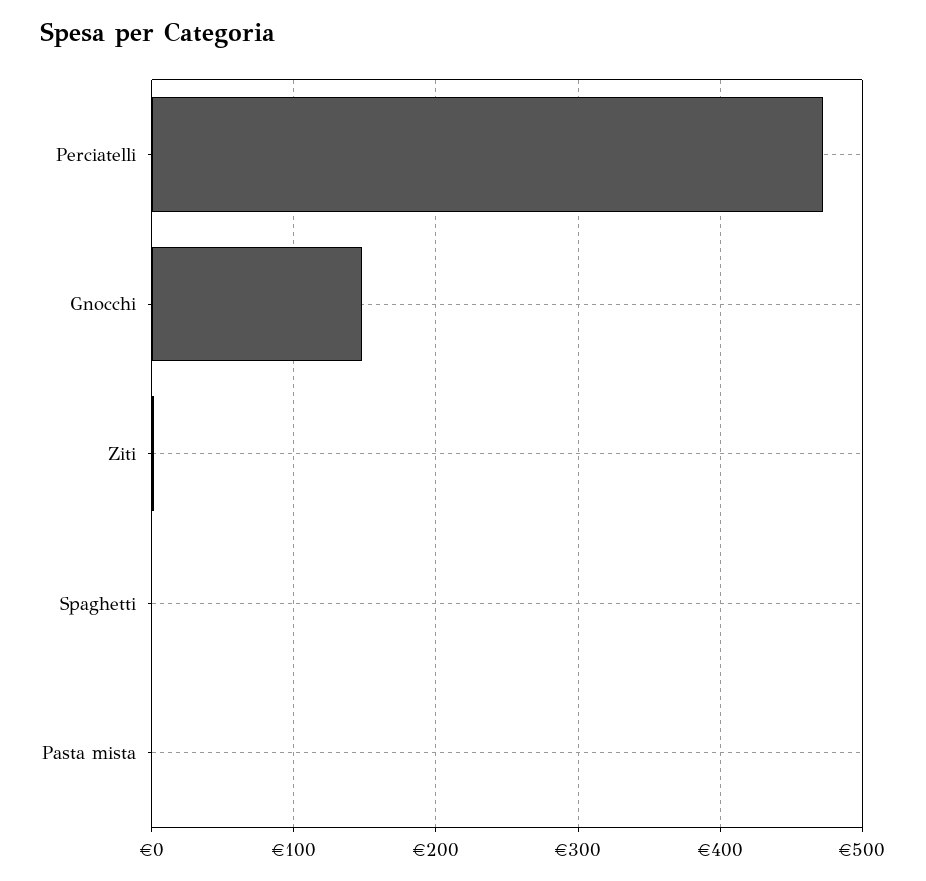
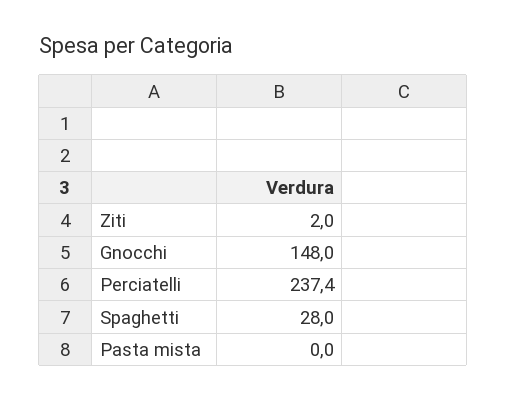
Perciatelli: 470 -> 237.4
Spaghetti: 0 -> 28

